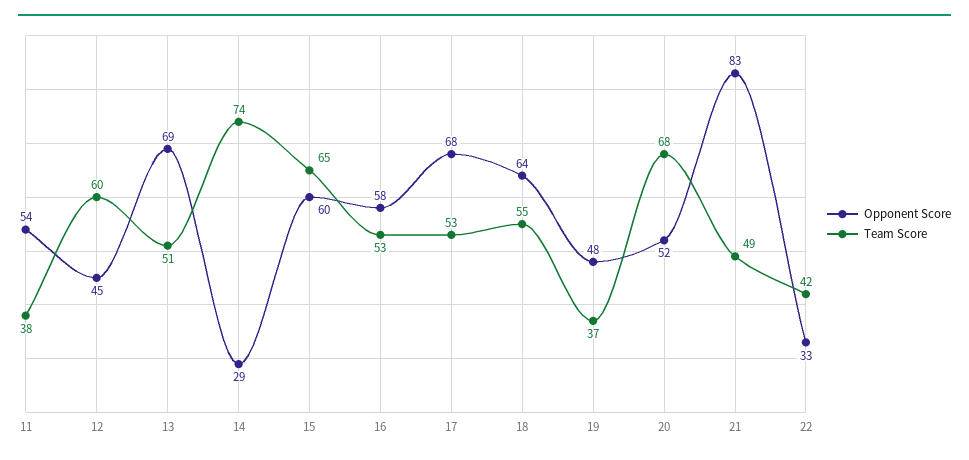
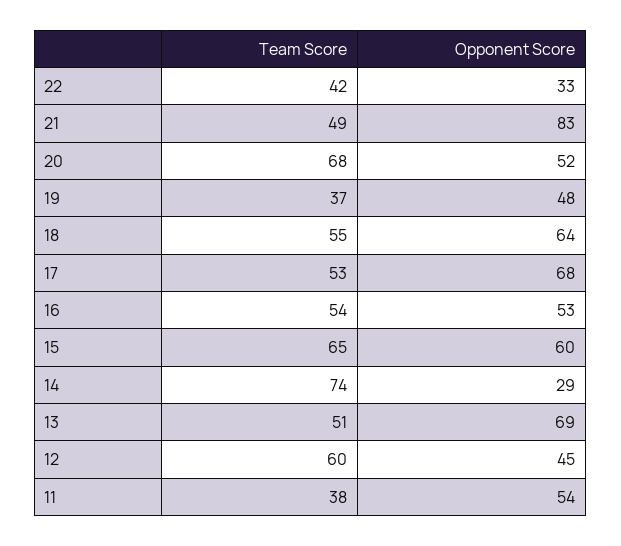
Opponent Score, 16: 58 -> 53
Team Score, 16: 53 -> 54

